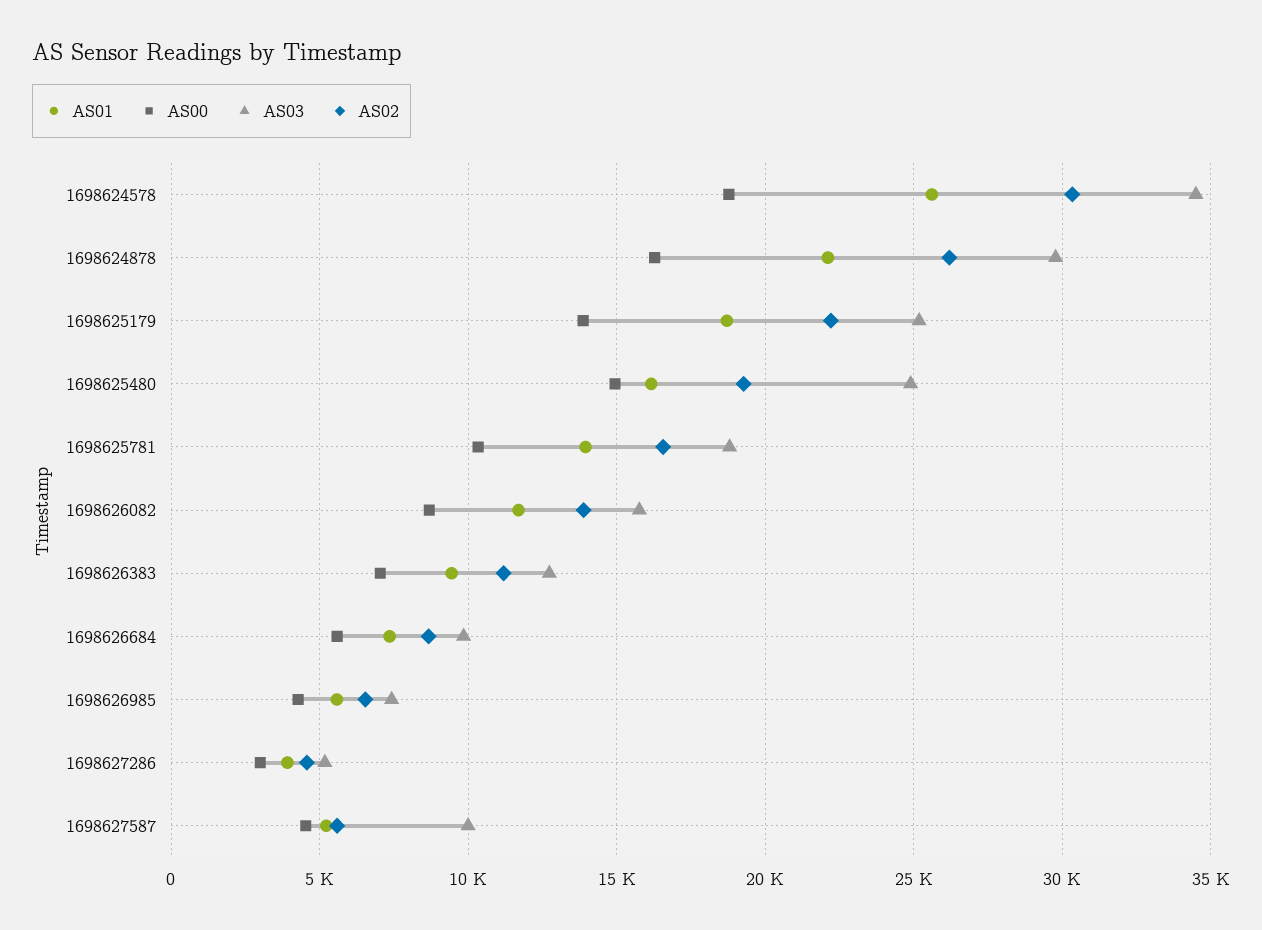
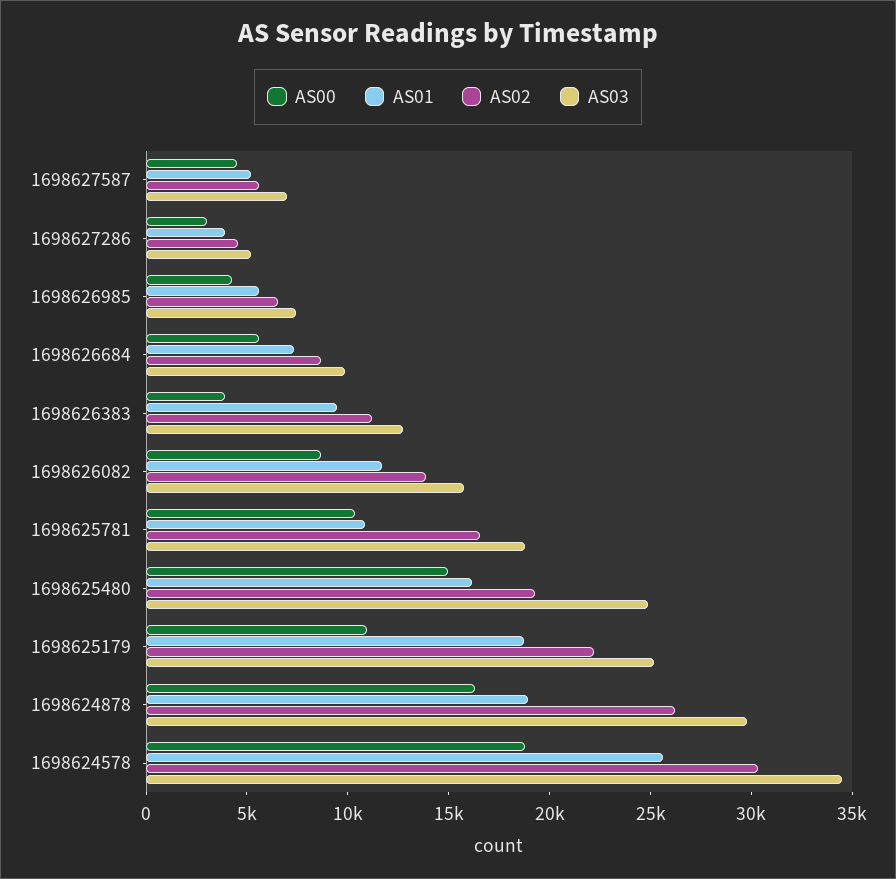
AS01, 1698624878: 22000 -> 19000
AS00, 1698625179: 14000 -> 11000
AS01, 1698625781: 14000 -> 11000
AS00, 1698626383: 7000 -> 4000
AS03, 1698627587: 10000 -> 7000

